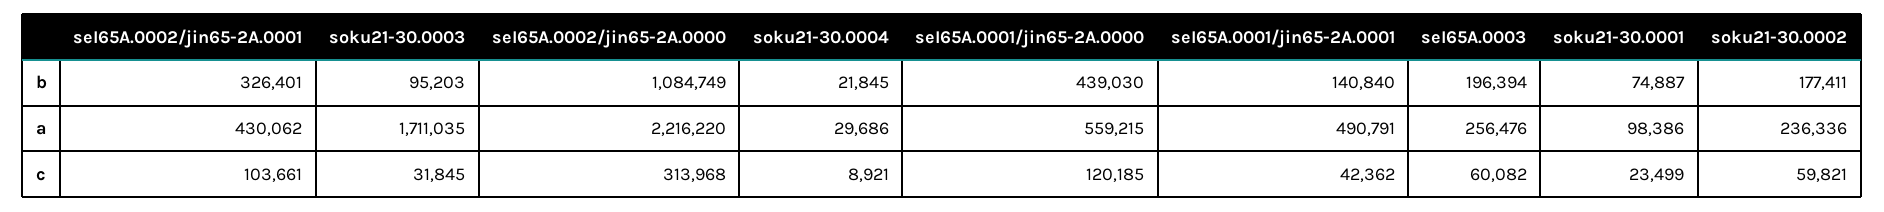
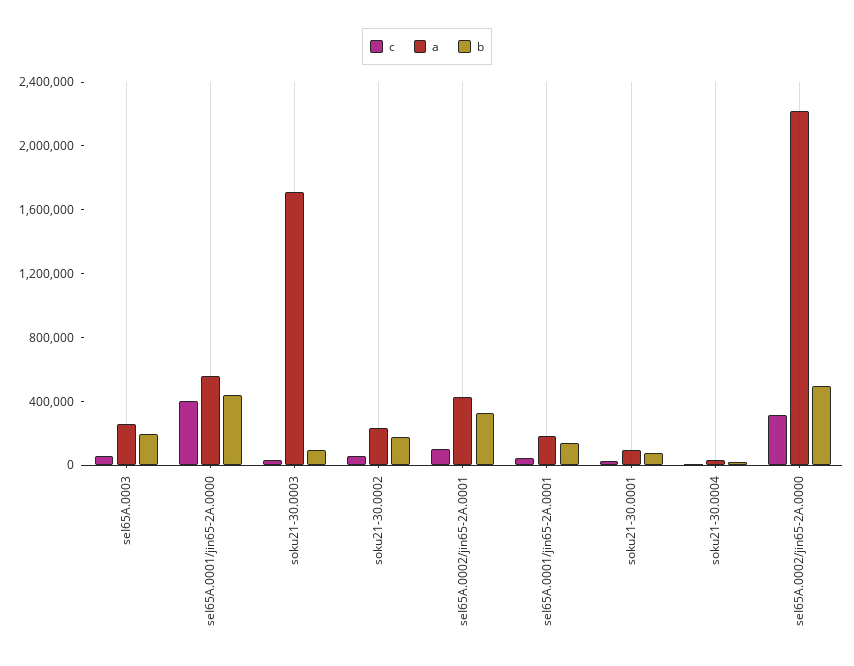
b, seI65A.0002/jin65-2A.0000: 1084749 -> 500000
a, seI65A.0001/jin65-2A.0001: 490791 -> 200000
c, seI65A.0001/jin65-2A.0000: 120185 -> 400000

